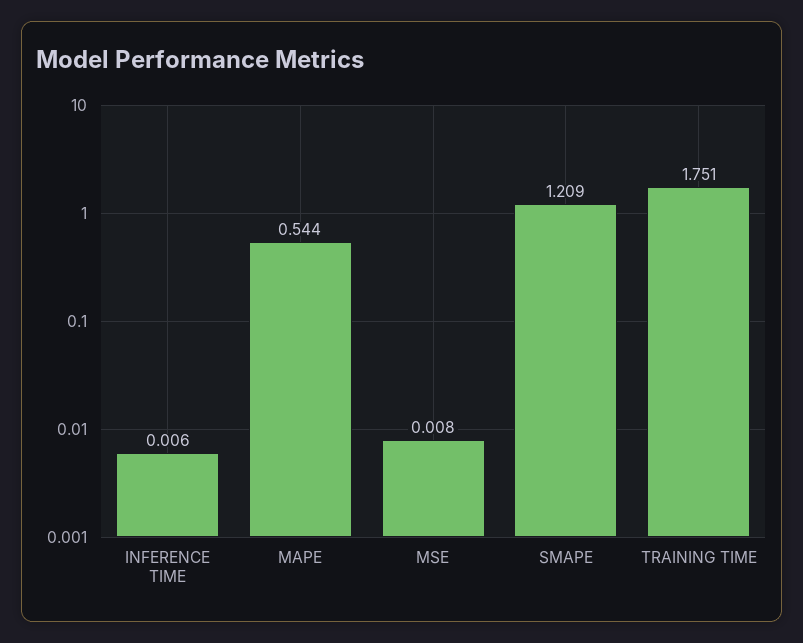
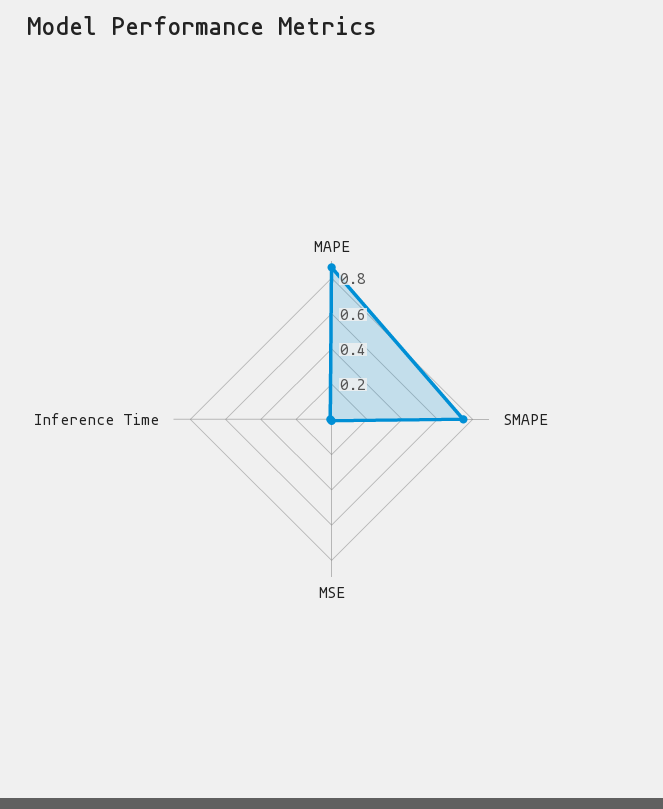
MAPE: 0.544 -> 0.85
SMAPE: 1.209 -> 0.75
TRAINING TIME: 1.751 -> none

